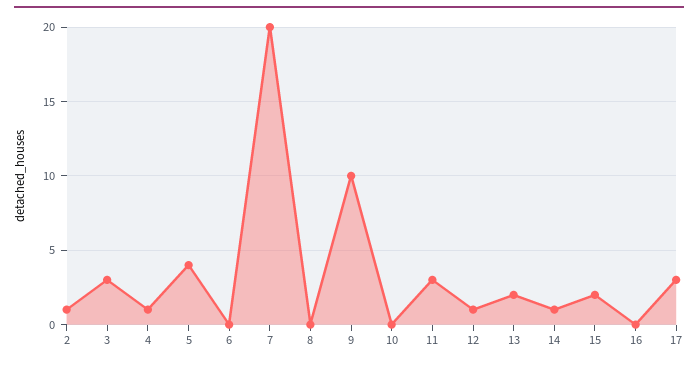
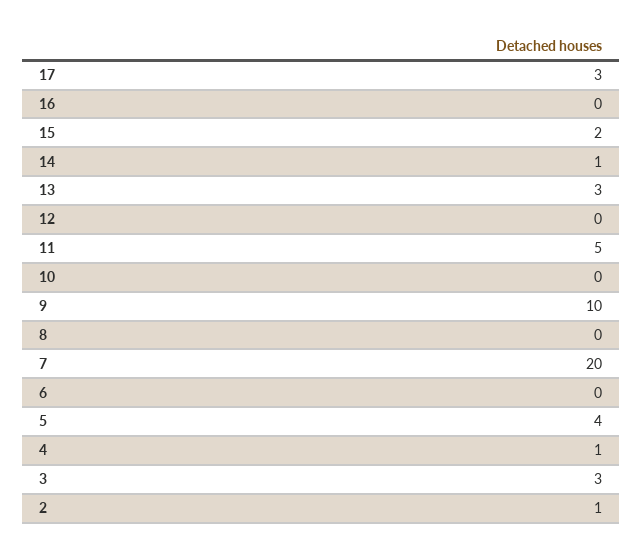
11: 3 -> 5
12: 1 -> 0
13: 2 -> 3

